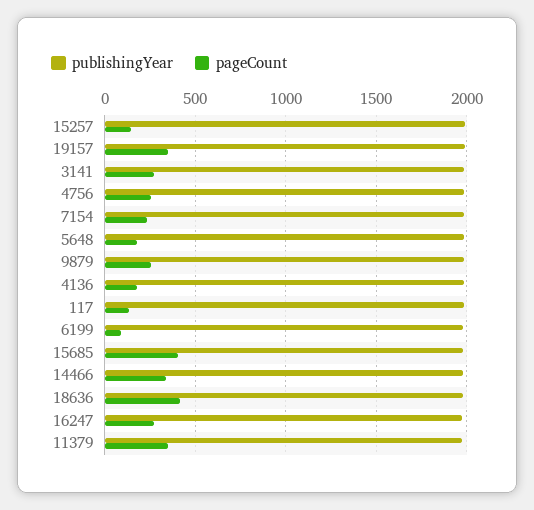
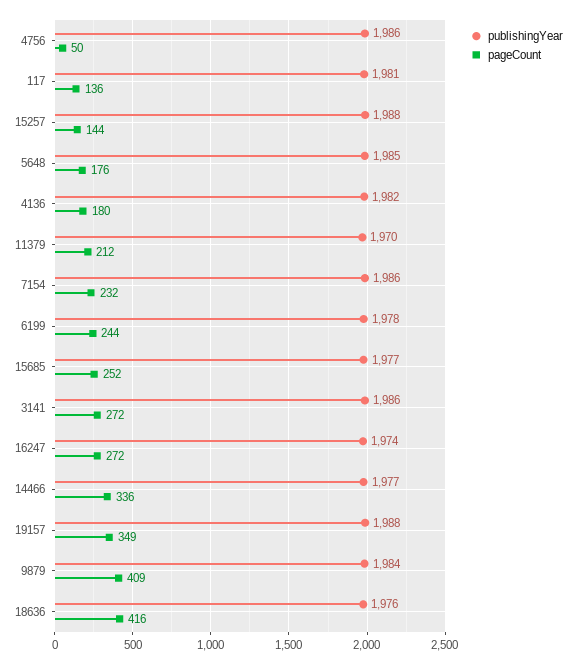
pageCount, 4756: 250 -> 50
pageCount, 9879: 250 -> 409
pageCount, 6199: 100 -> 244
pageCount, 15685: 400 -> 252
pageCount, 11379: 350 -> 212

